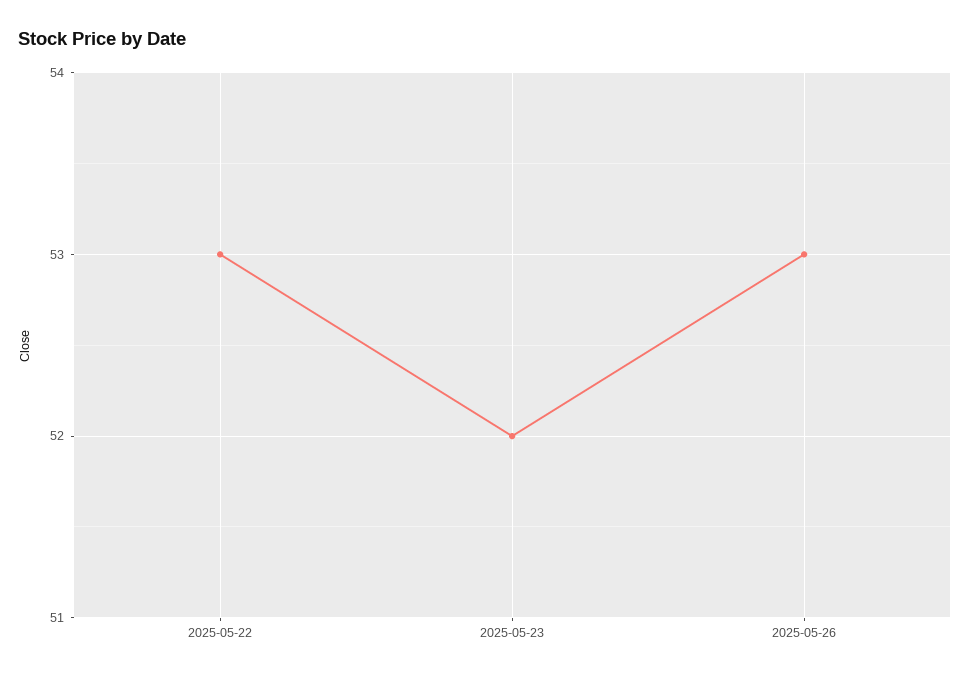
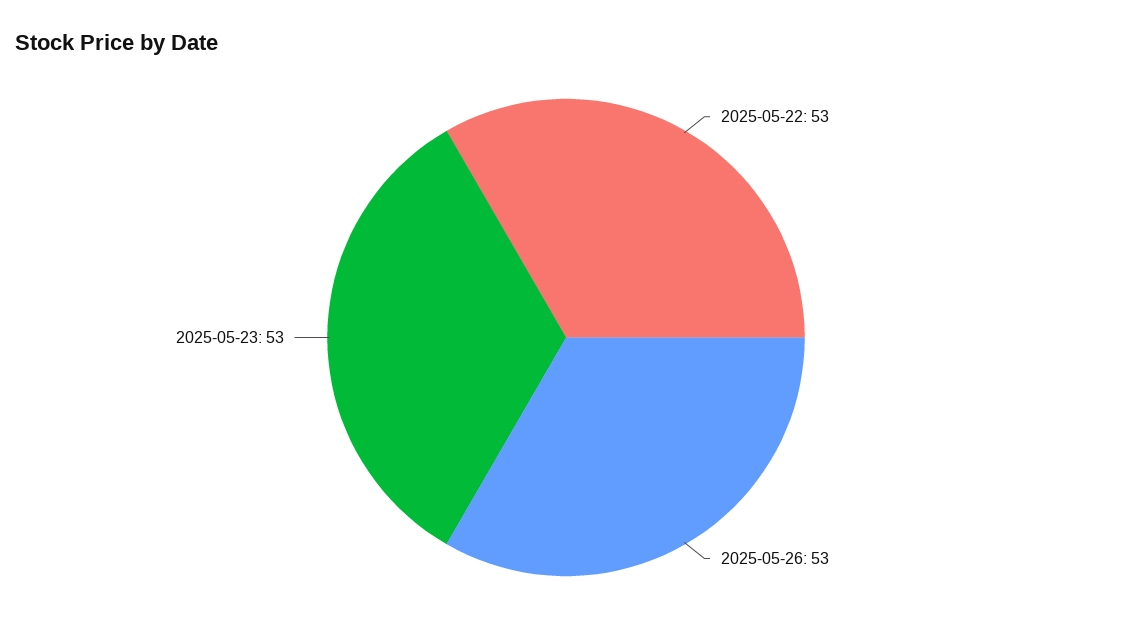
2025-05-23: 52 -> 53

